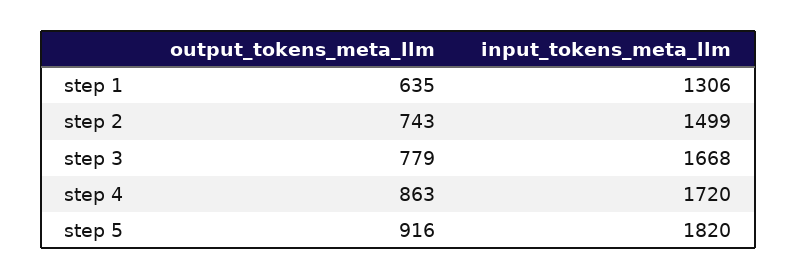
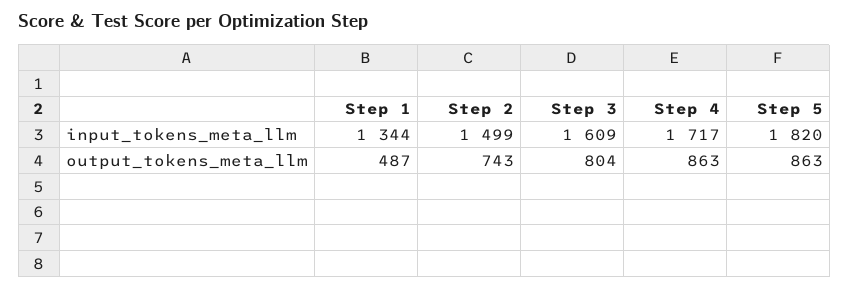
output_tokens_meta_llm, step 1: 635 -> 487
input_tokens_meta_llm, step 1: 1306 -> 1344
output_tokens_meta_llm, step 3: 779 -> 804
input_tokens_meta_llm, step 3: 1668 -> 1609
input_tokens_meta_llm, step 4: 1720 -> 1717
output_tokens_meta_llm, step 5: 916 -> 863

